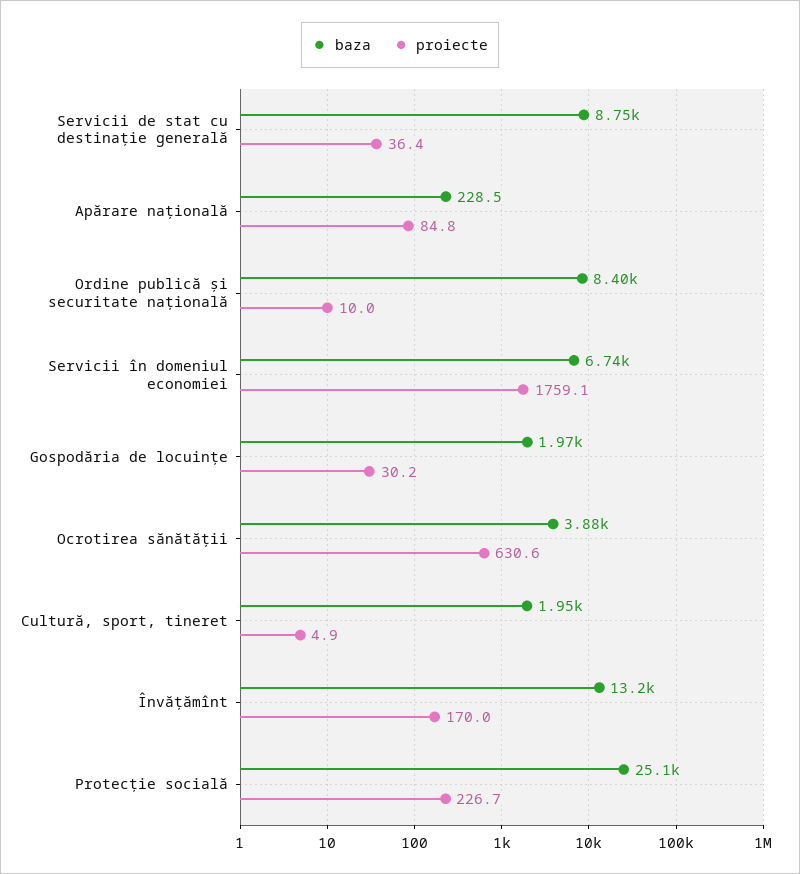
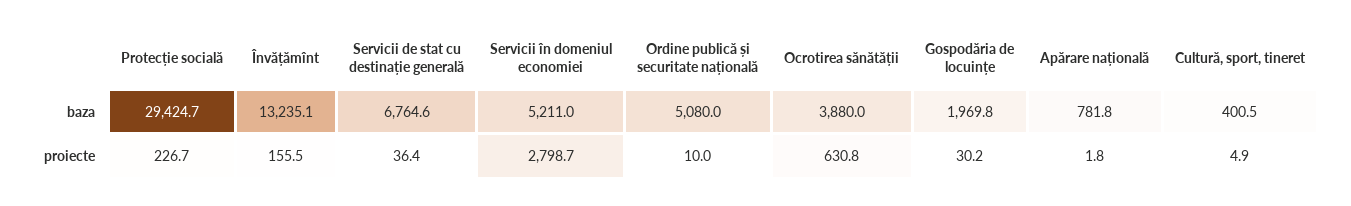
baza, Servicii de stat cu destinație generală: 8750 -> 6764.6
baza, Apărare națională: 228.5 -> 781.8
proiecte, Apărare națională: 84.8 -> 1.8
baza, Ordine publică și securitate națională: 8400 -> 5080
baza, Servicii în domeniul economiei: 6740 -> 5211
proiecte, Servicii în domeniul economiei: 1759.1 -> 2798.7
proiecte, Ocrotirea sănătății: 630.6 -> 630.8
baza, Cultură, sport, tineret: 1950 -> 400.5
proiecte, Învățămînt: 170 -> 155.5
baza, Protecție socială: 25100 -> 29424.7

